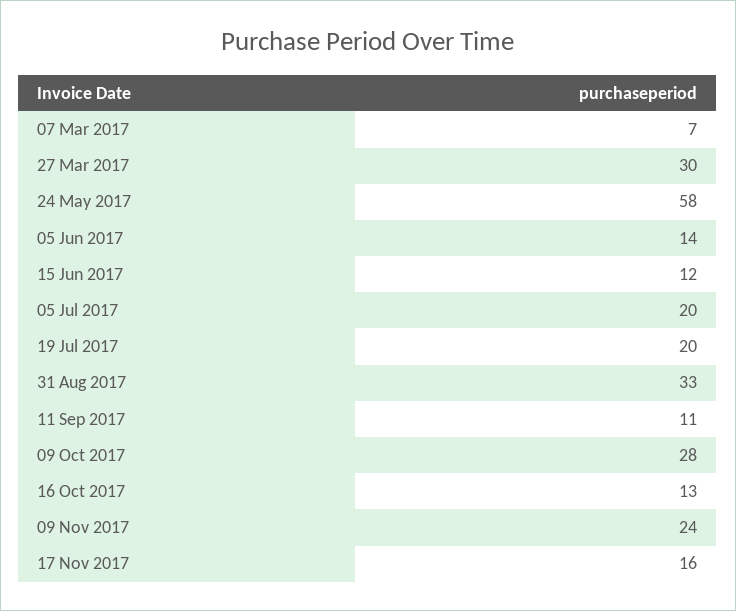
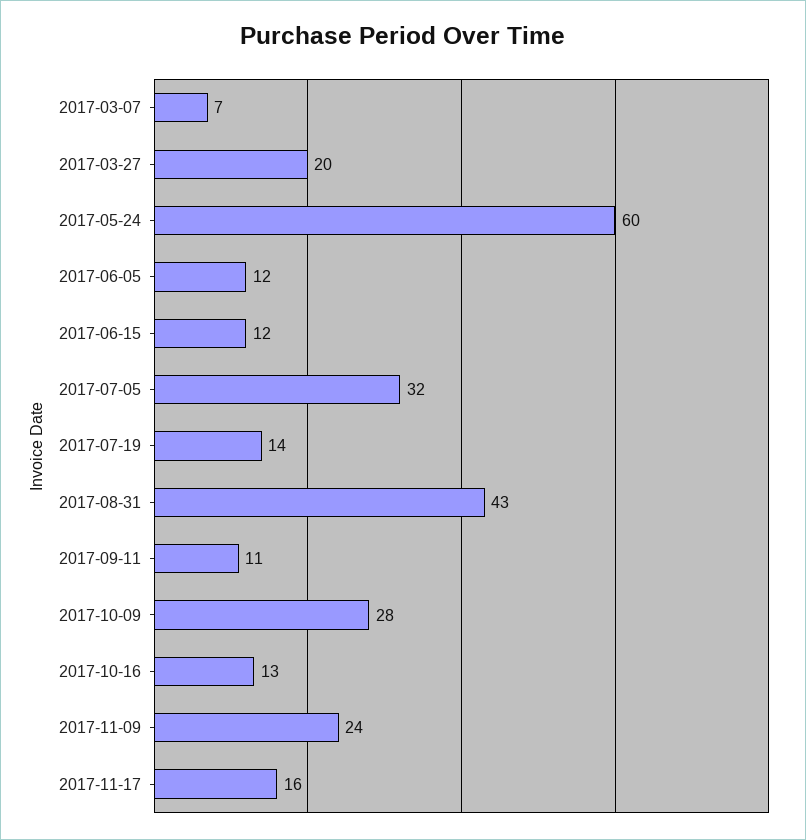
27 Mar 2017: 30 -> 20
24 May 2017: 58 -> 60
05 Jun 2017: 14 -> 12
05 Jul 2017: 20 -> 32
19 Jul 2017: 20 -> 14
31 Aug 2017: 33 -> 43

